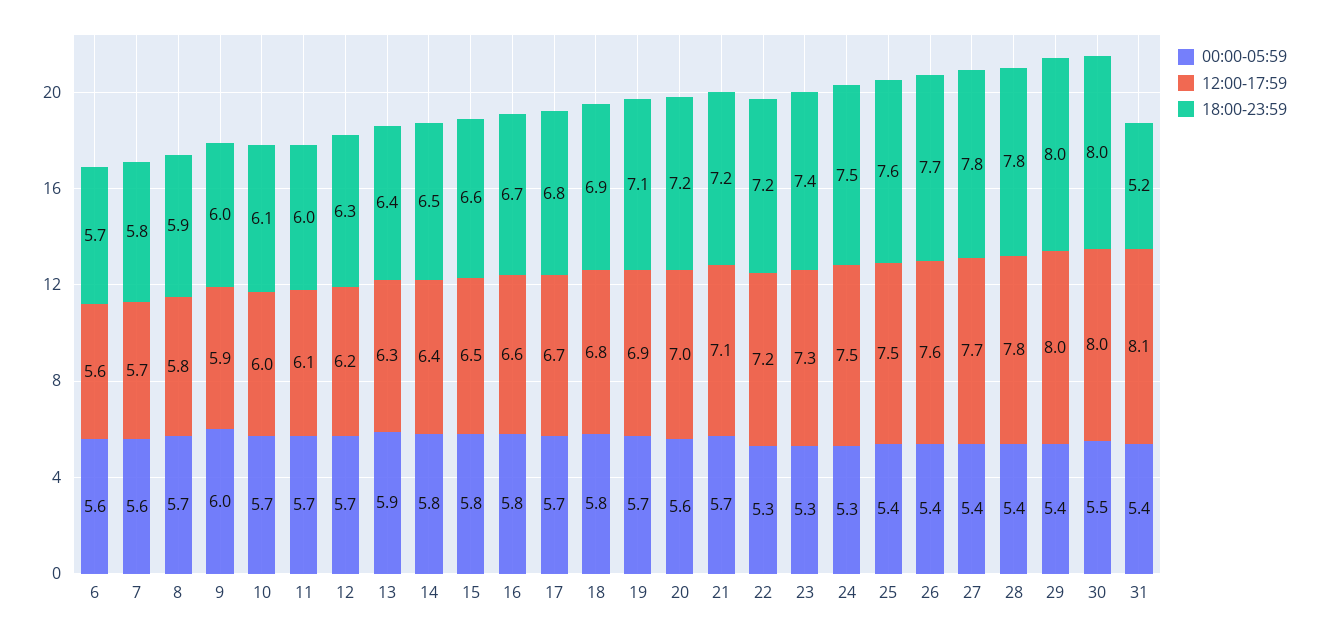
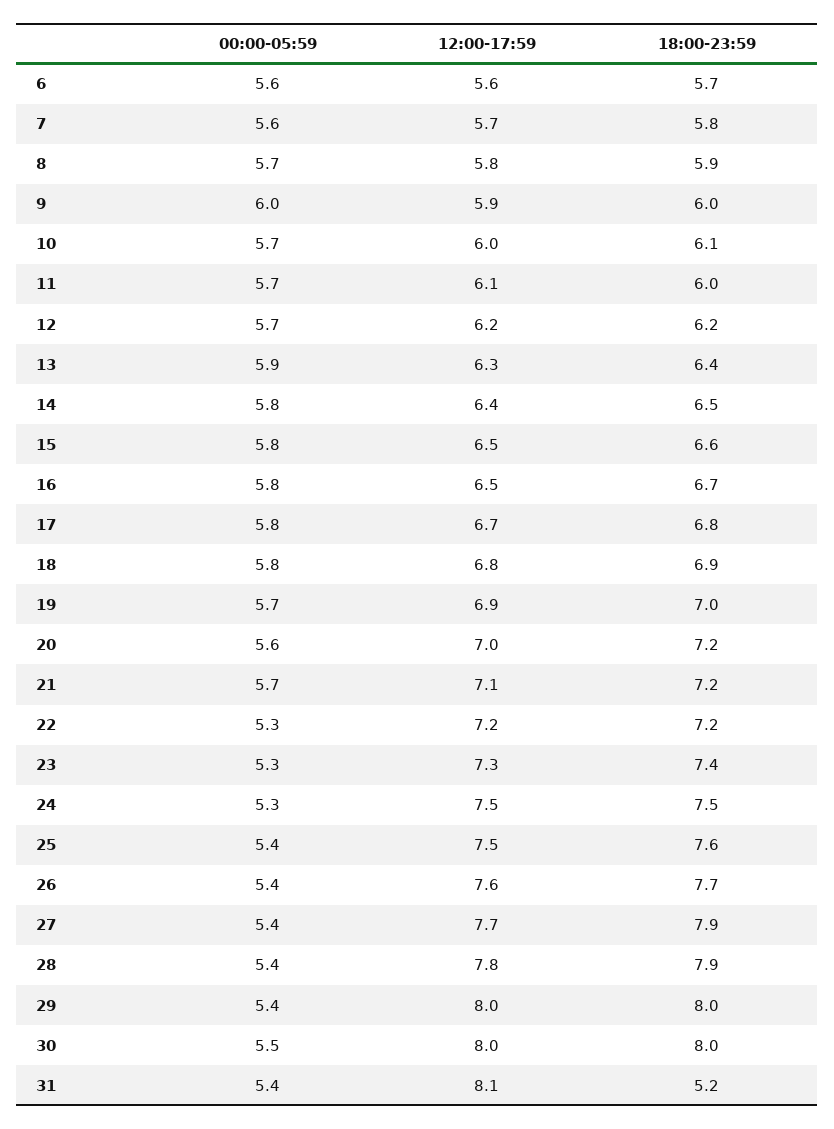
18:00-23:59, 12: 6.3 -> 6.2
12:00-17:59, 16: 6.6 -> 6.5
00:00-05:59, 17: 5.7 -> 5.8
18:00-23:59, 19: 7.1 -> 7
18:00-23:59, 27: 7.8 -> 7.9
18:00-23:59, 28: 7.8 -> 7.9

